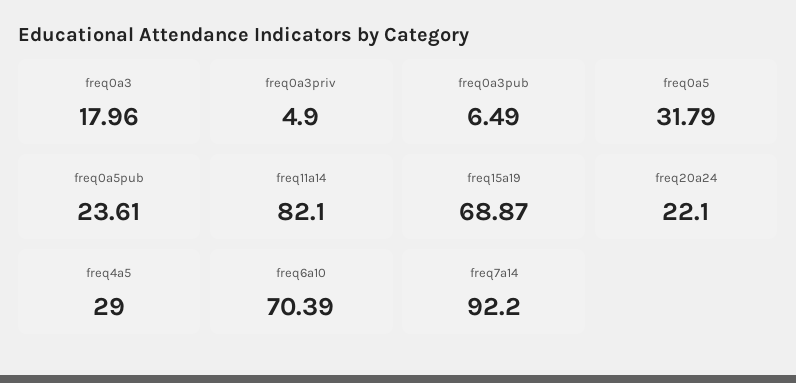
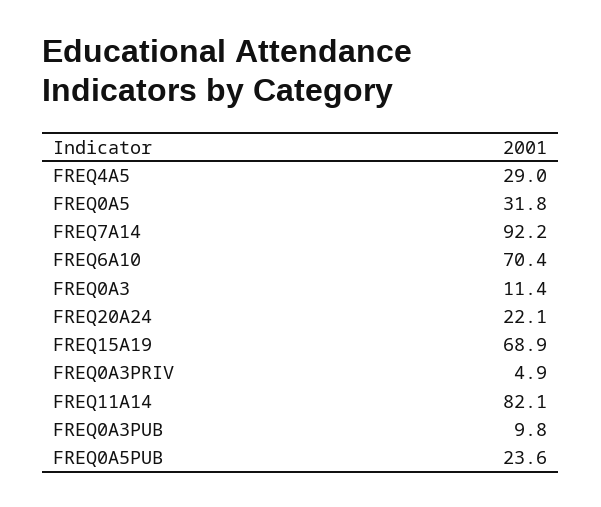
freq0a3: 17.96 -> 11.4
freq0a3pub: 6.49 -> 9.8

